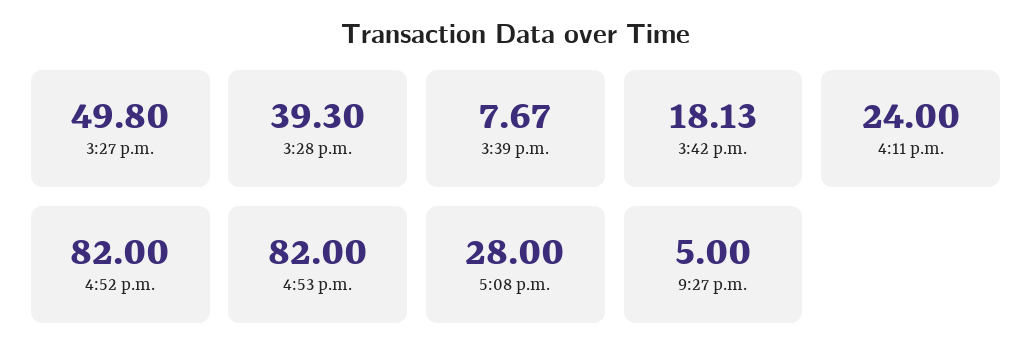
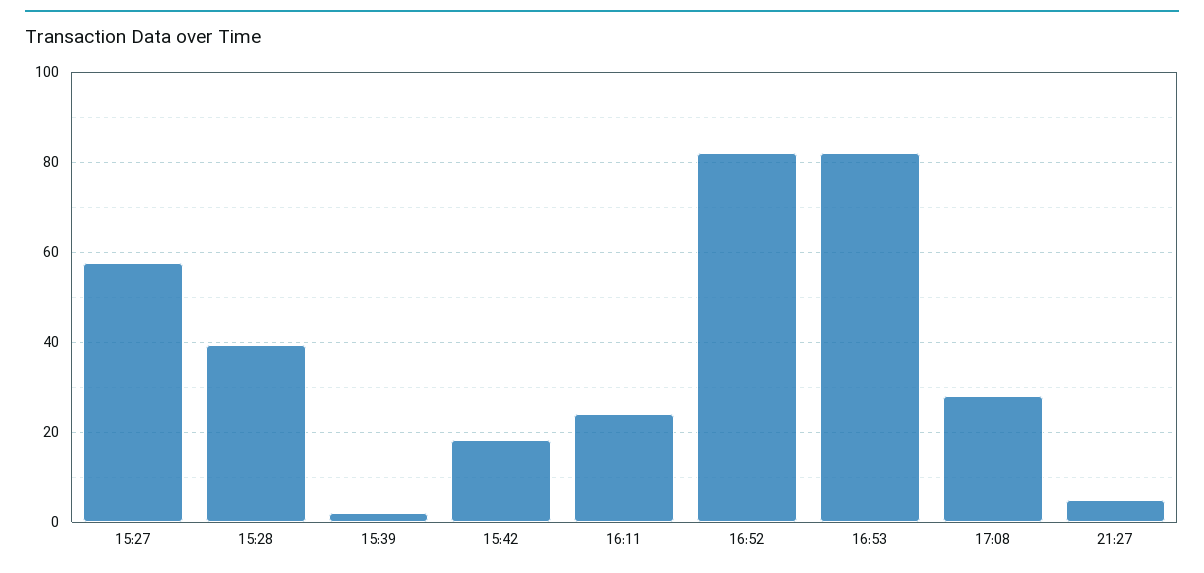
3:27 p.m.: 49.8 -> 58
3:39 p.m.: 7.67 -> 2

